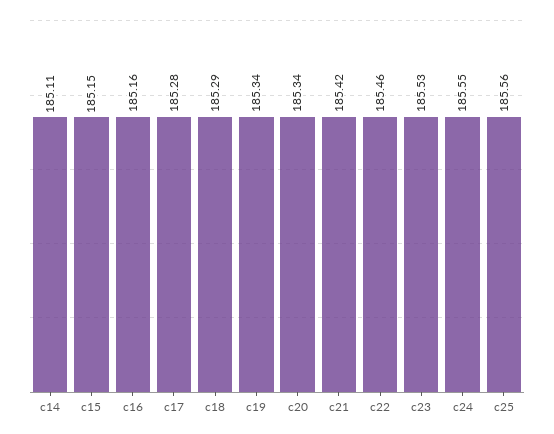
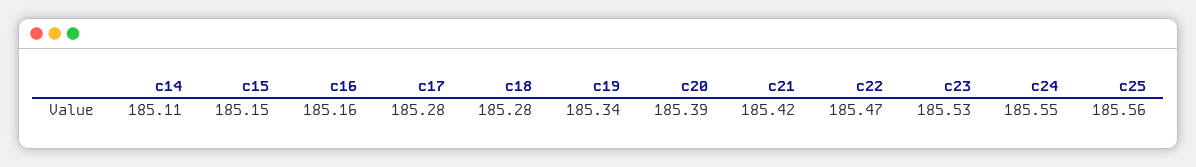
c18: 185.29 -> 185.28
c20: 185.34 -> 185.39
c22: 185.46 -> 185.47

